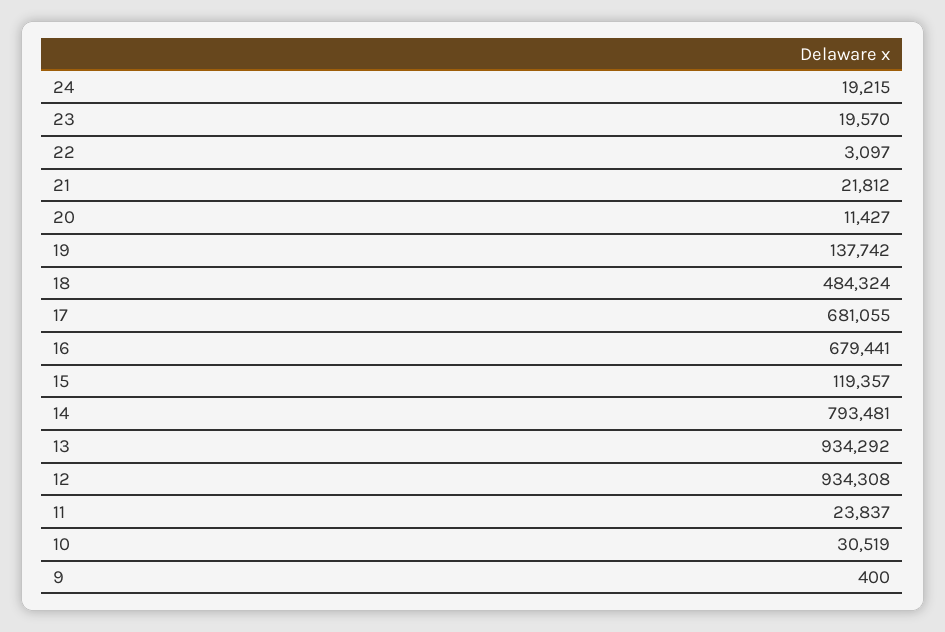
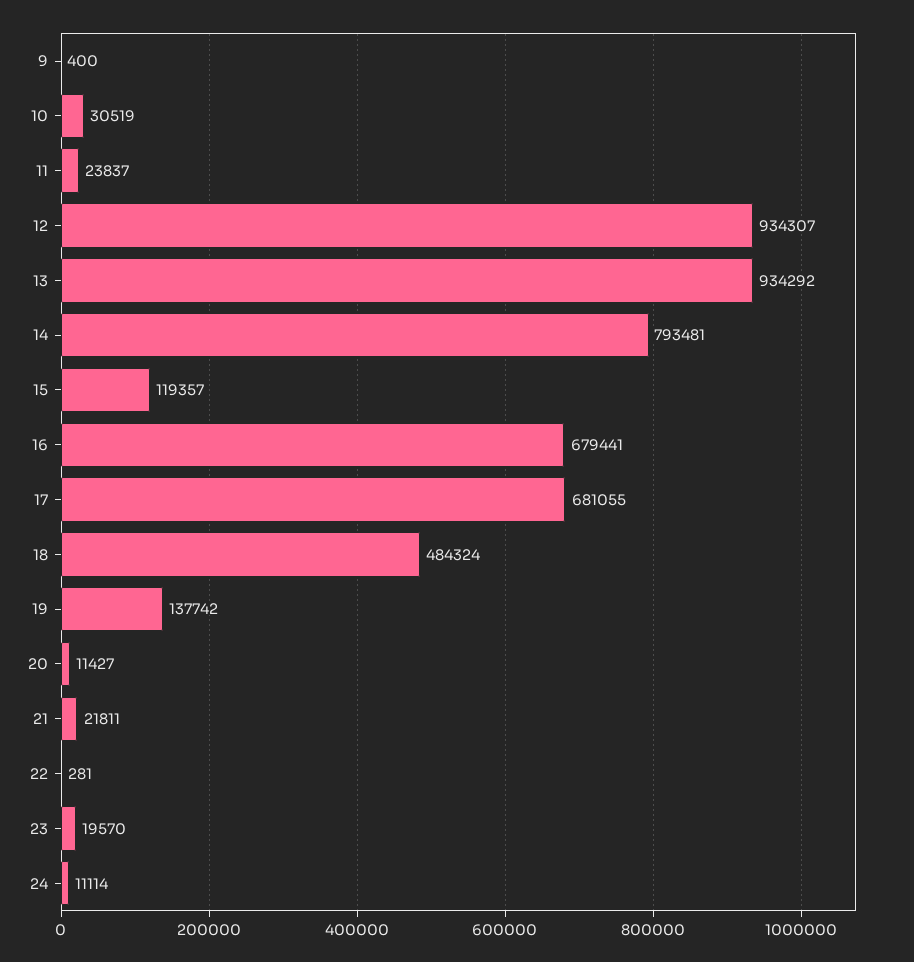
24: 19215 -> 11114
22: 3097 -> 281
21: 21812 -> 21811
12: 934308 -> 934307

